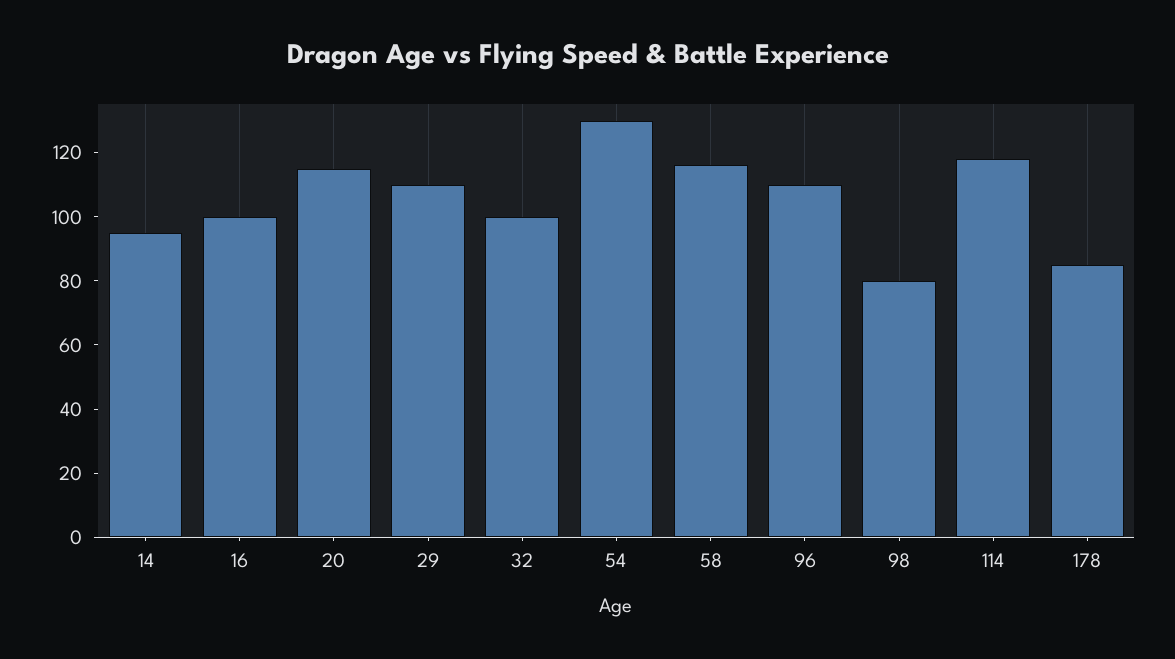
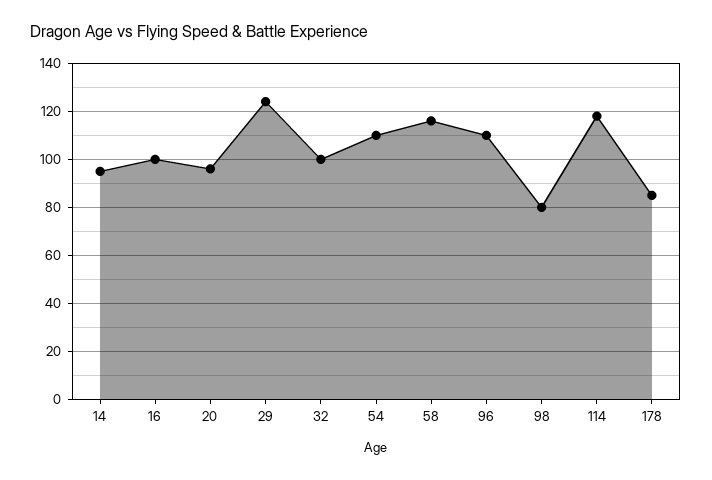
20: 115 -> 95
29: 110 -> 125
54: 130 -> 110

